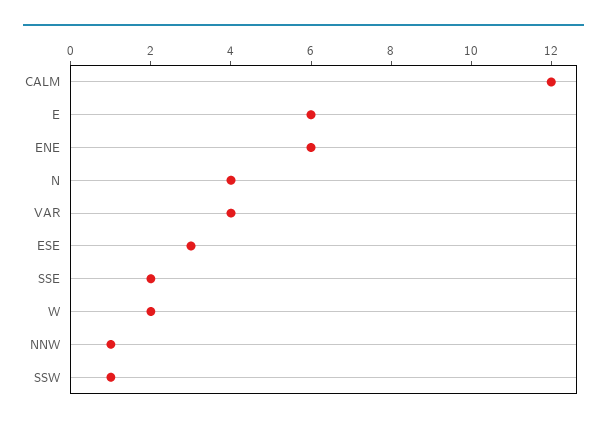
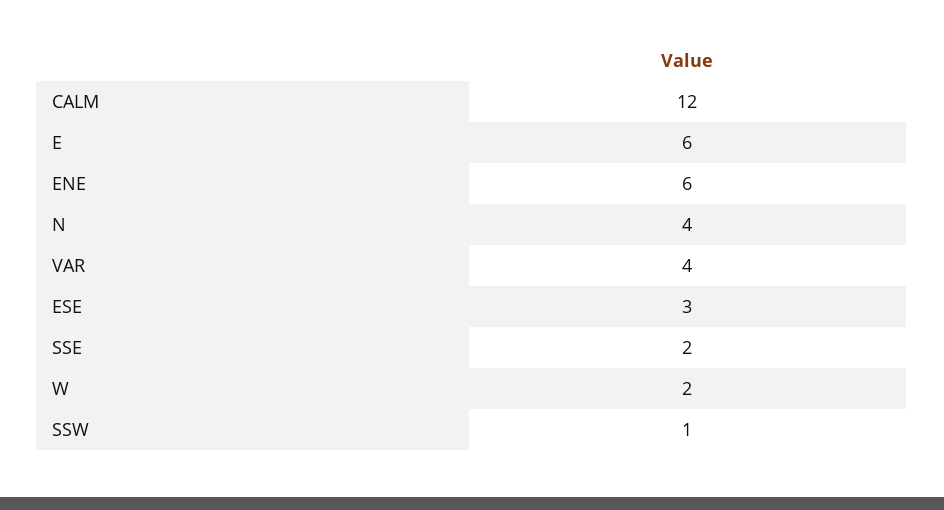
NNW: 1 -> none

